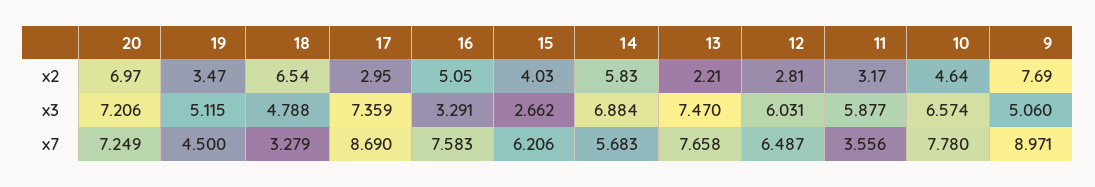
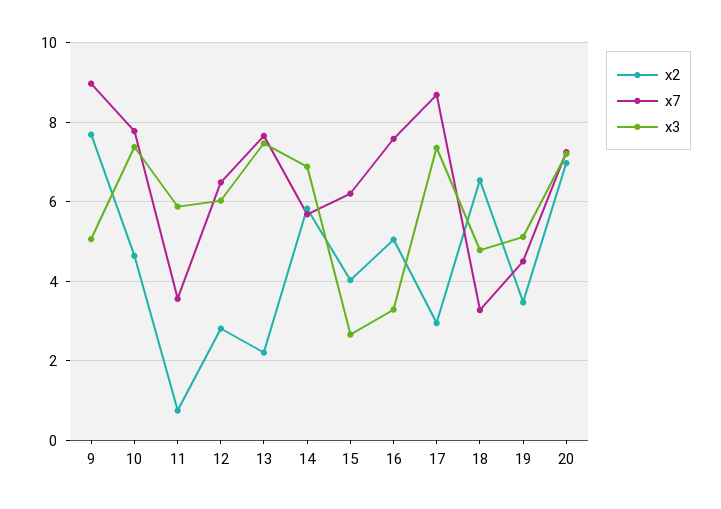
x2, 11: 3.17 -> 0.8
x3, 10: 6.574 -> 7.4

